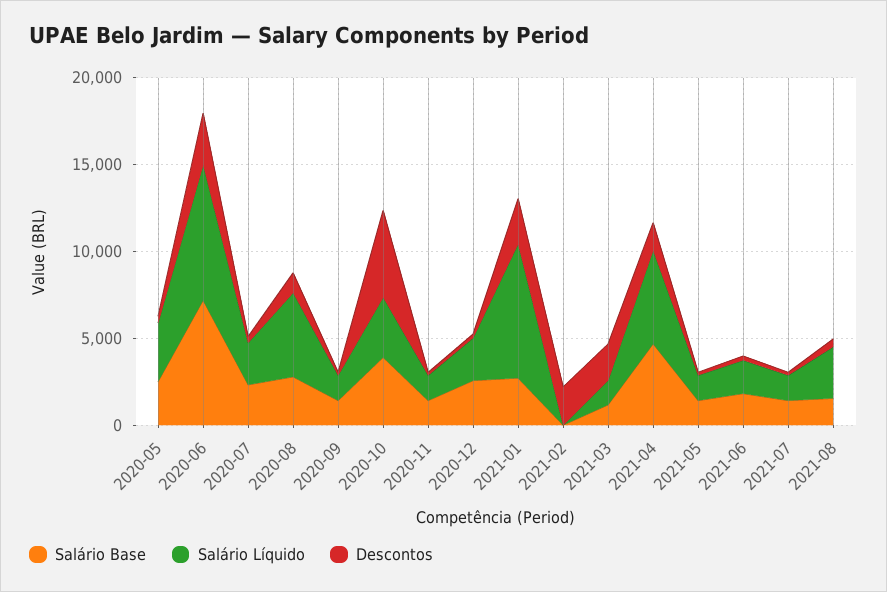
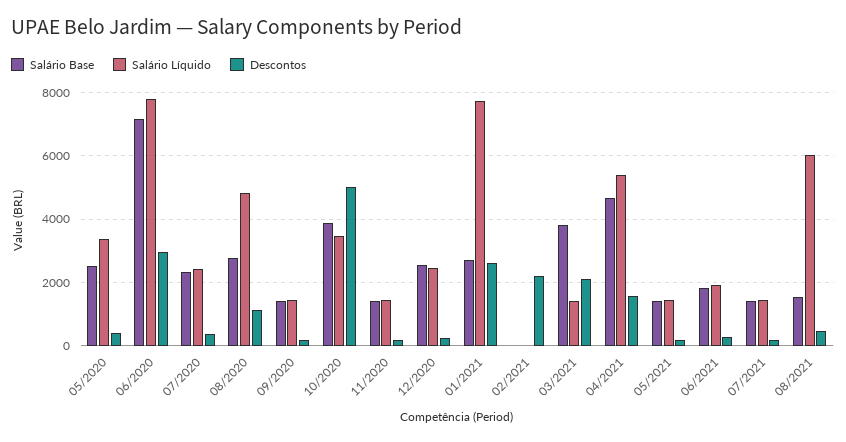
Salário Base, 2021-03: 1000 -> 3800
Salário Líquido, 2021-08: 3000 -> 6000

